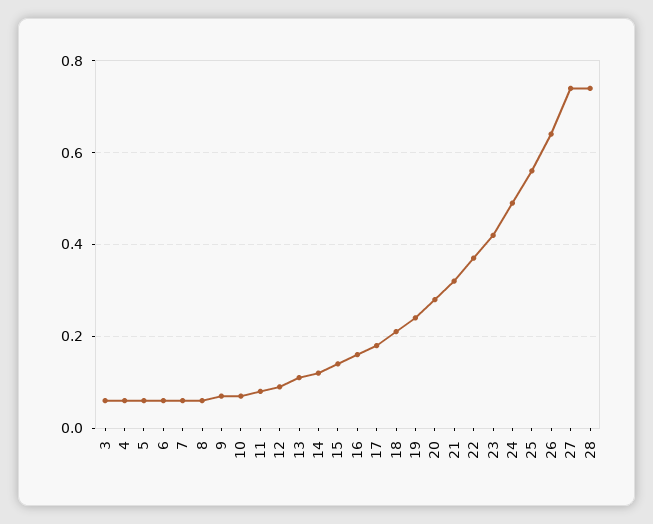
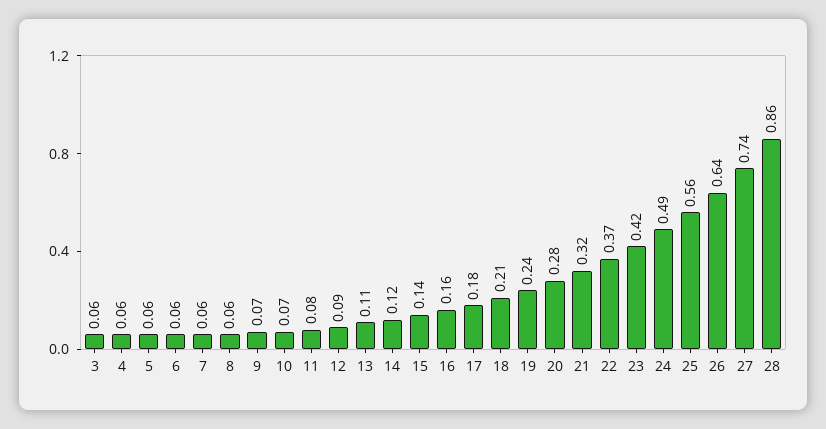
28: 0.75 -> 0.86

